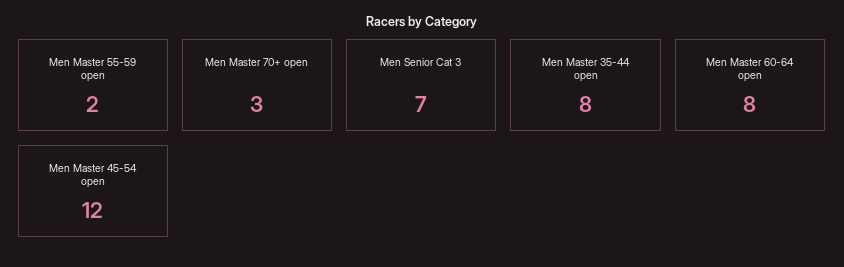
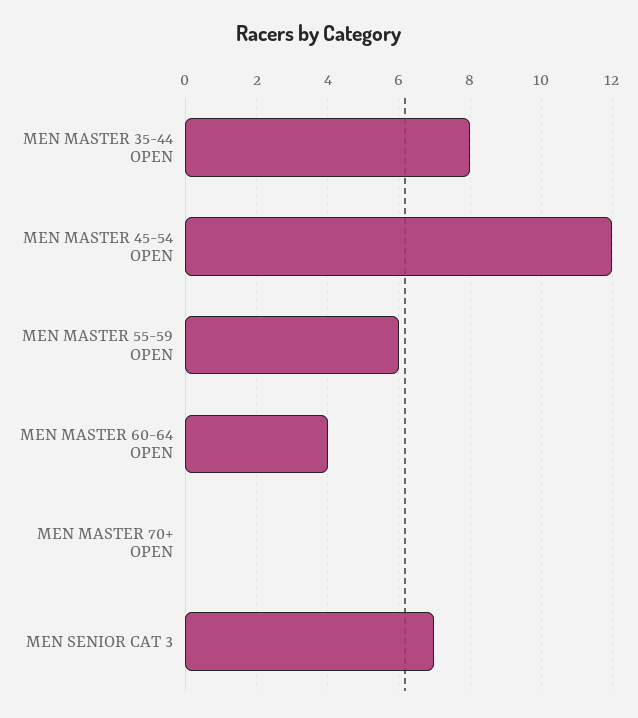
Men Master 55-59 open: 2 -> 6
Men Master 70+ open: 3 -> 0
Men Master 60-64 open: 8 -> 4

